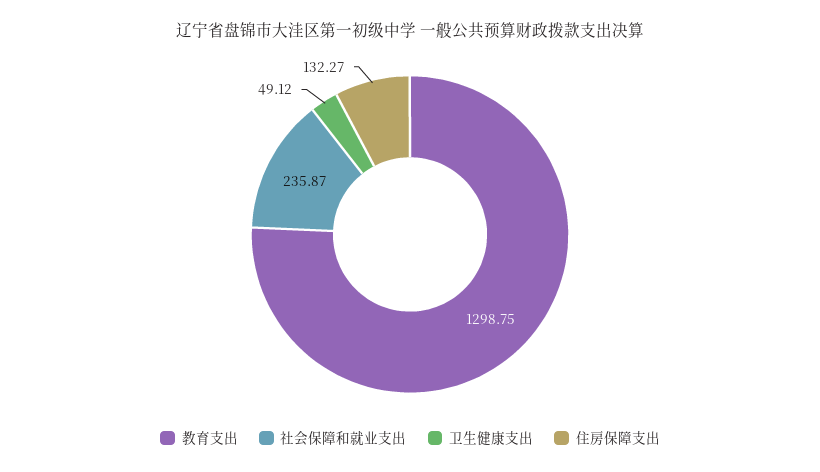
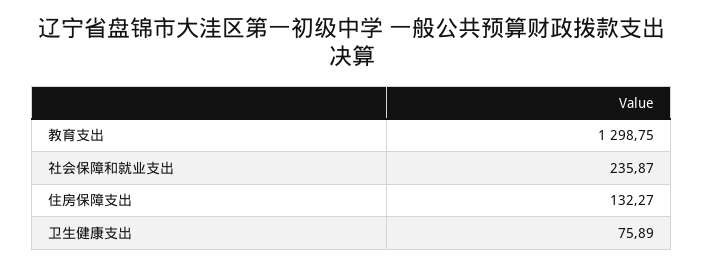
卫生健康支出: 49.12 -> 75.89

